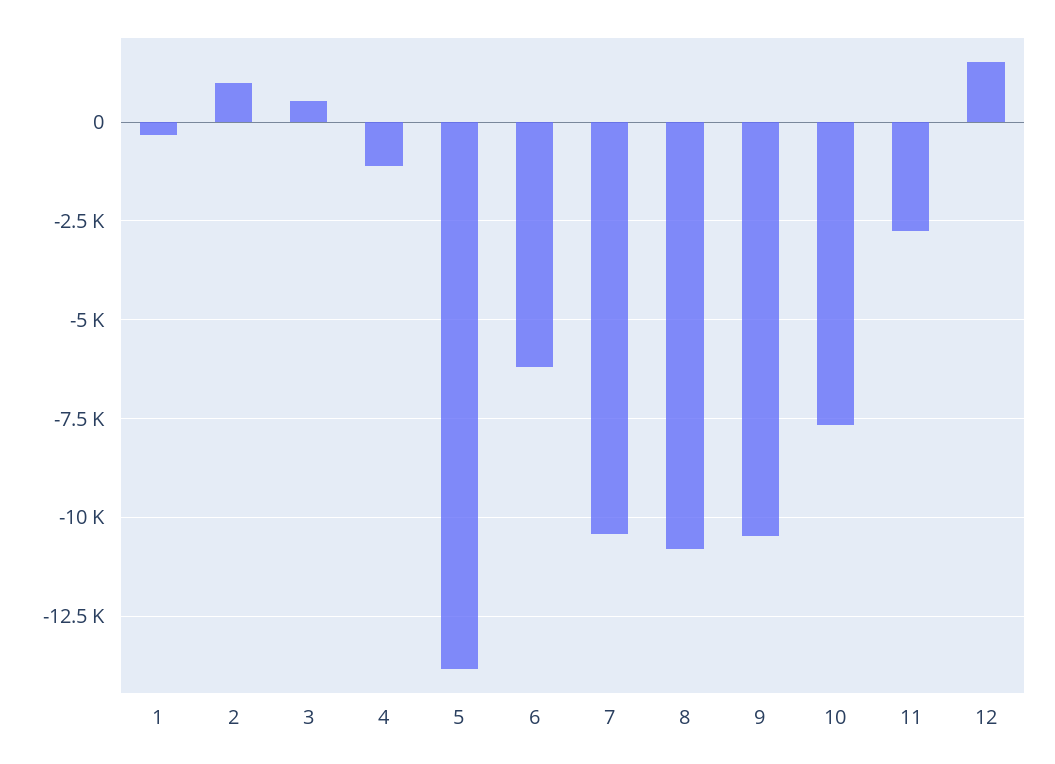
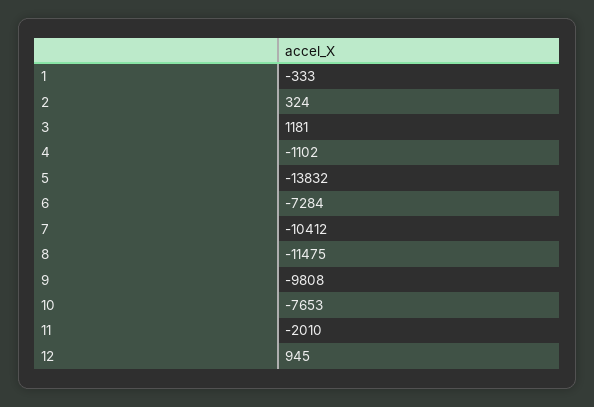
2: 1000 -> 324
3: 500 -> 1181
6: -6250 -> -7284
8: -10750 -> -11475
9: -10500 -> -9808
11: -2750 -> -2010
12: 1500 -> 945

